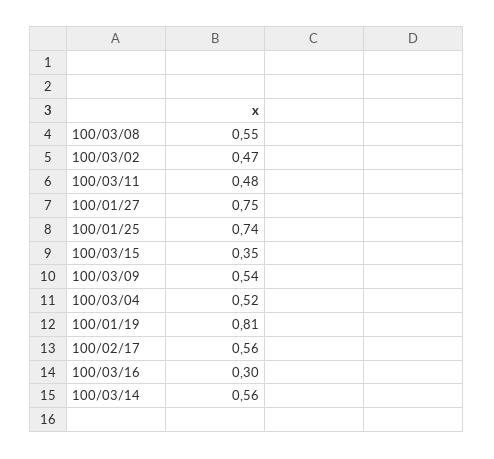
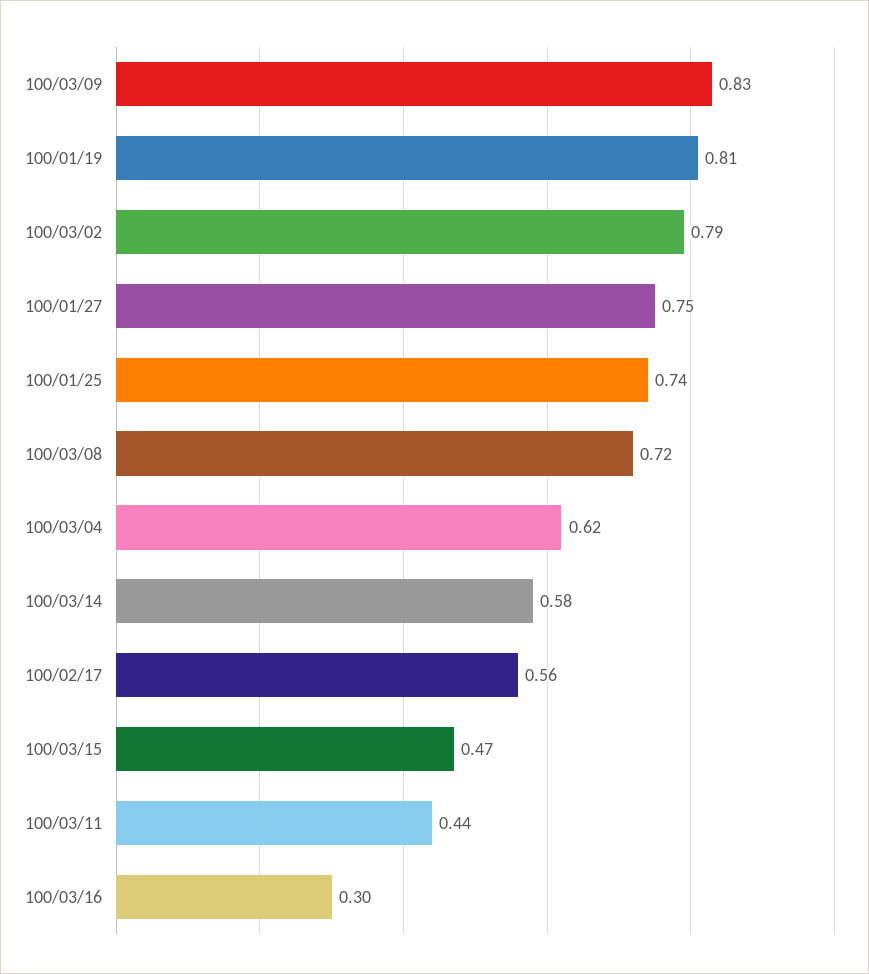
100/03/08: 0.55 -> 0.72
100/03/02: 0.47 -> 0.79
100/03/11: 0.48 -> 0.44
100/03/15: 0.35 -> 0.47
100/03/09: 0.54 -> 0.83
100/03/04: 0.52 -> 0.62
100/03/14: 0.56 -> 0.58

